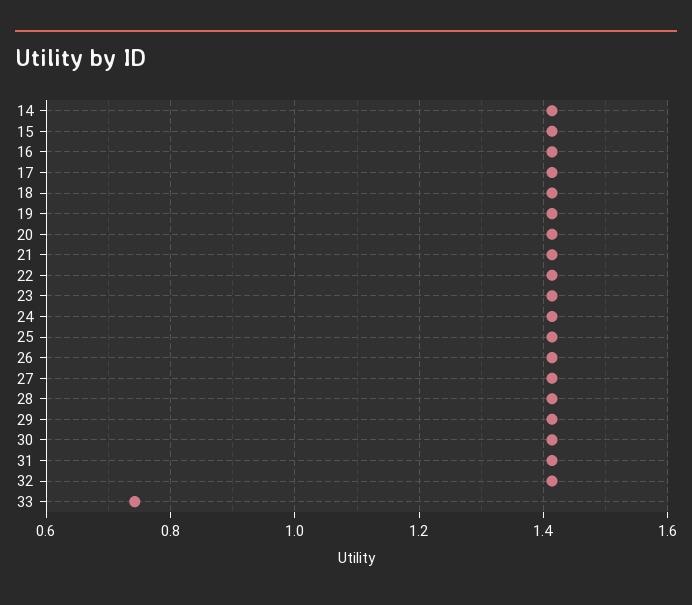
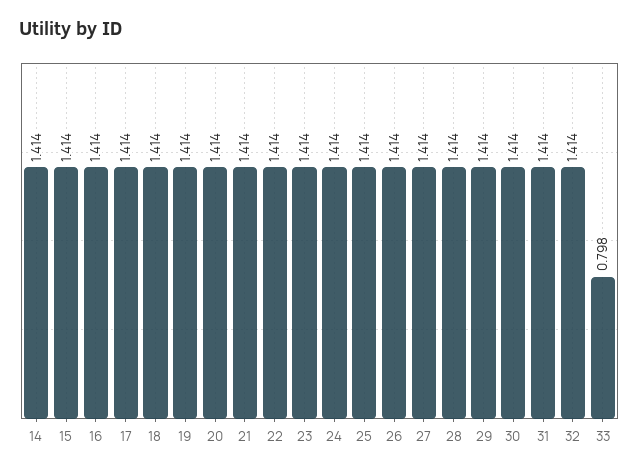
33: 0.74 -> 0.798

